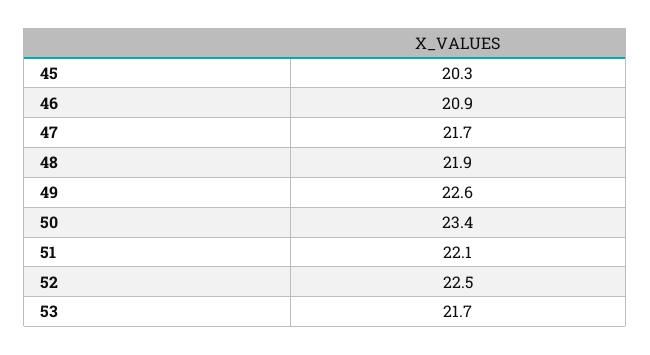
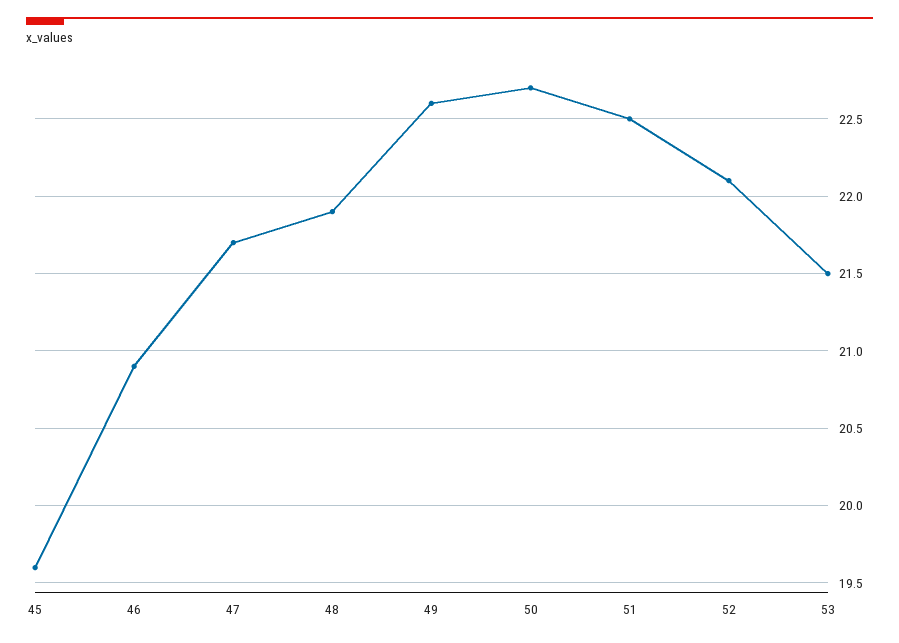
45: 20.3 -> 19.6
50: 23.4 -> 22.7
51: 22.1 -> 22.5
52: 22.5 -> 22.1
53: 21.7 -> 21.5

